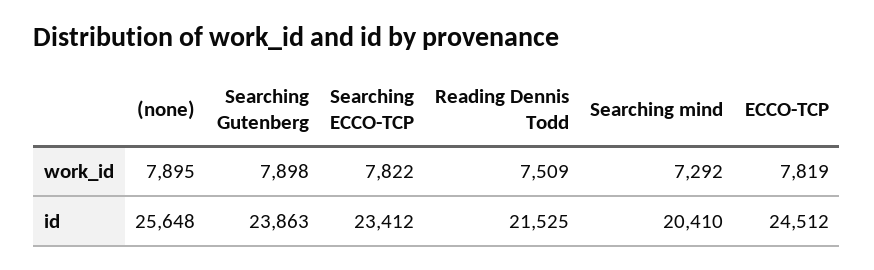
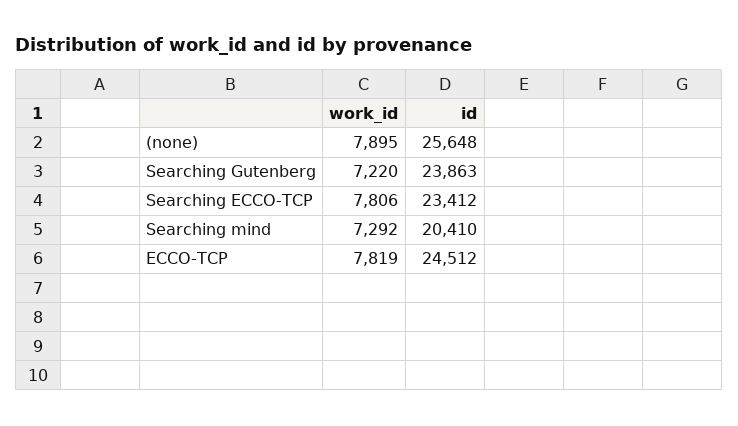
Searching Gutenberg, work_id: 7898 -> 7220
Searching ECCO-TCP, work_id: 7822 -> 7806
Reading Dennis Todd, work_id: 7509 -> none
Reading Dennis Todd, id: 21525 -> none

